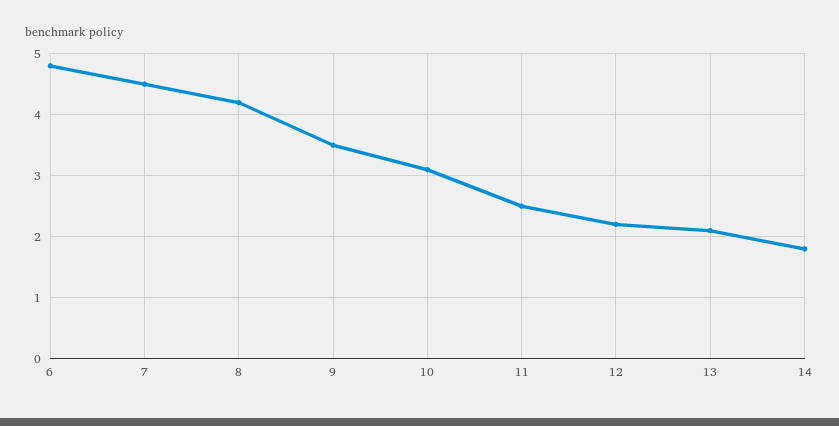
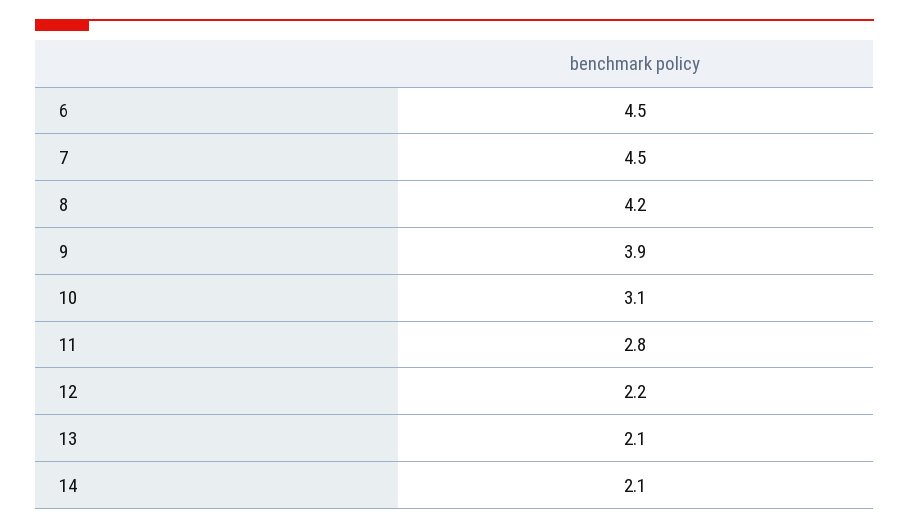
6: 4.8 -> 4.5
9: 3.5 -> 3.9
11: 2.5 -> 2.8
14: 1.8 -> 2.1

